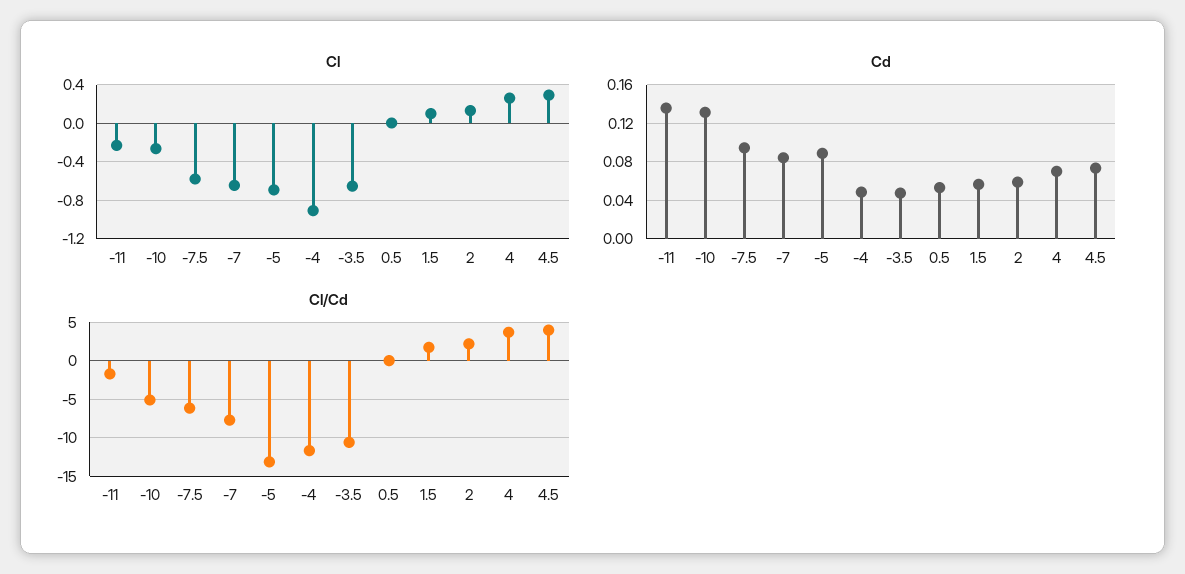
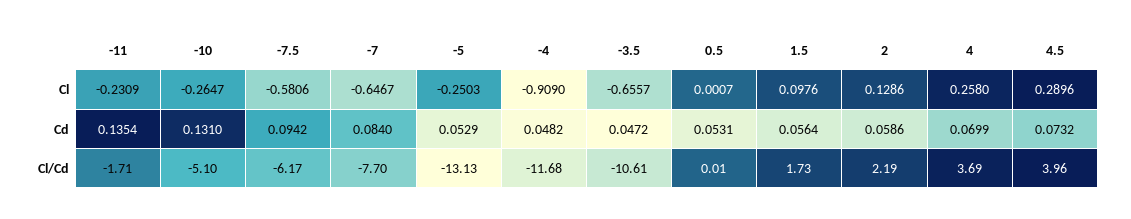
Cl, -5: -0.7 -> -0.2503
Cd, -5: 0.09 -> 0.0529

